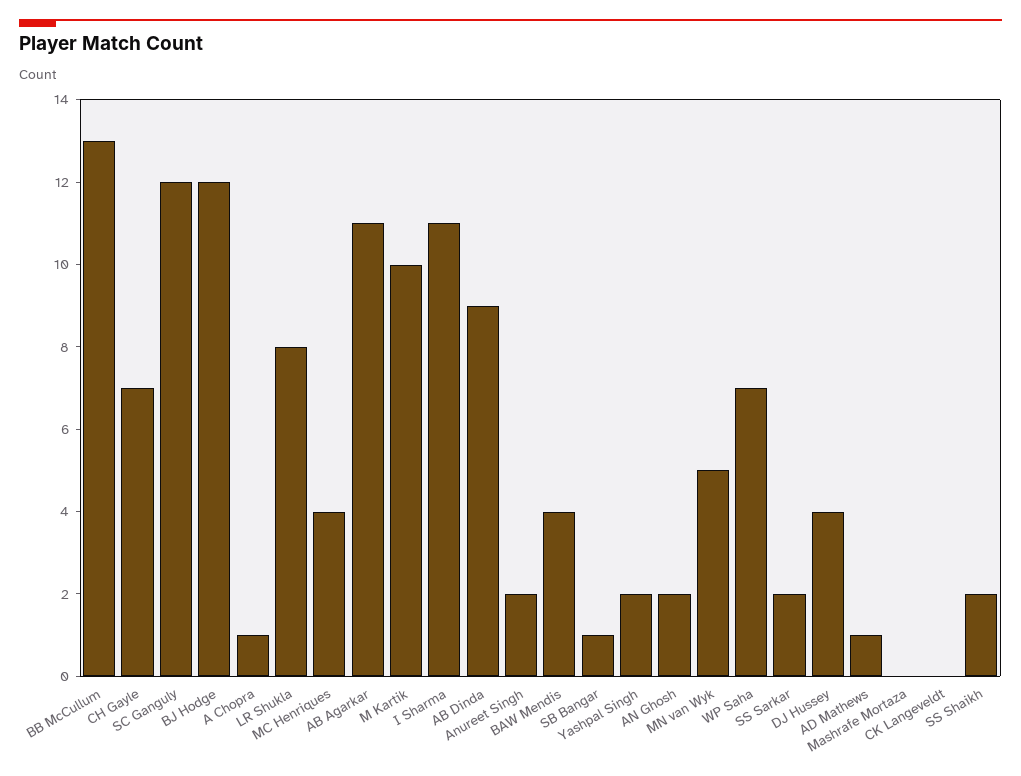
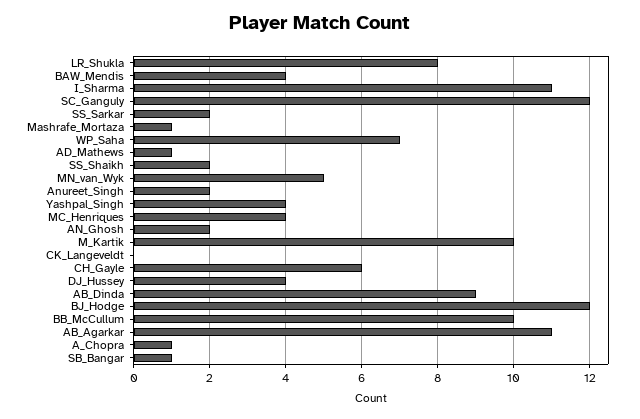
BB McCullum: 13 -> 10
CH Gayle: 7 -> 6
Yashpal Singh: 2 -> 4
Mashrafe Mortaza: 0 -> 1

